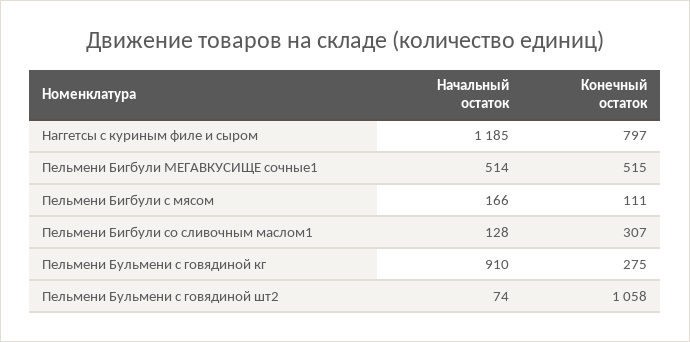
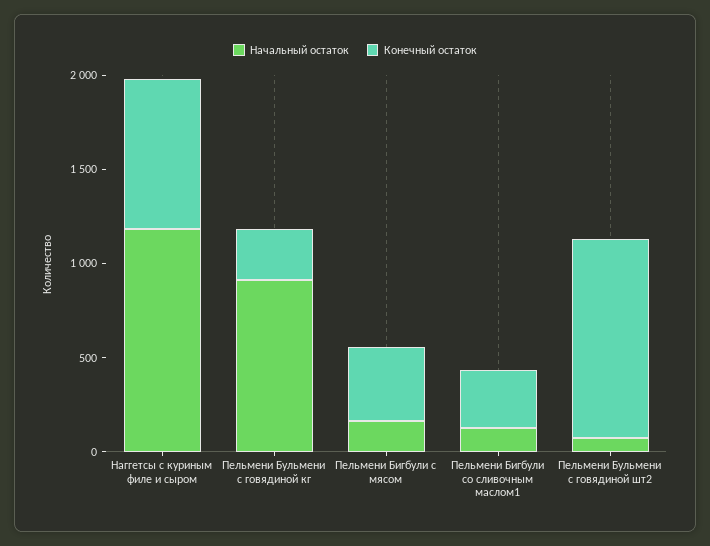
Начальный остаток, Пельмени Бигбули МЕГАВКУСИЩЕ сочные1: 514 -> none
Конечный остаток, Пельмени Бигбули МЕГАВКУСИЩЕ сочные1: 515 -> none
Конечный остаток, Пельмени Бигбули с мясом: 111 -> 400

